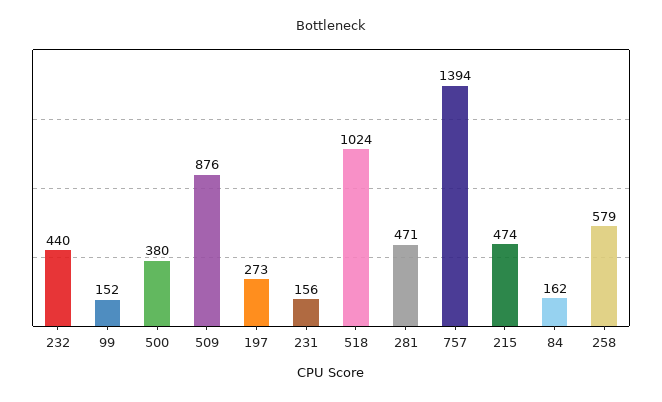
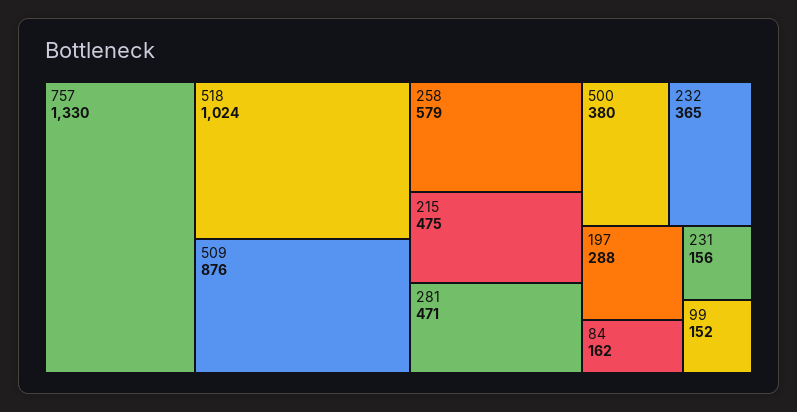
232: 440 -> 365
197: 273 -> 288
757: 1394 -> 1330
215: 474 -> 475

